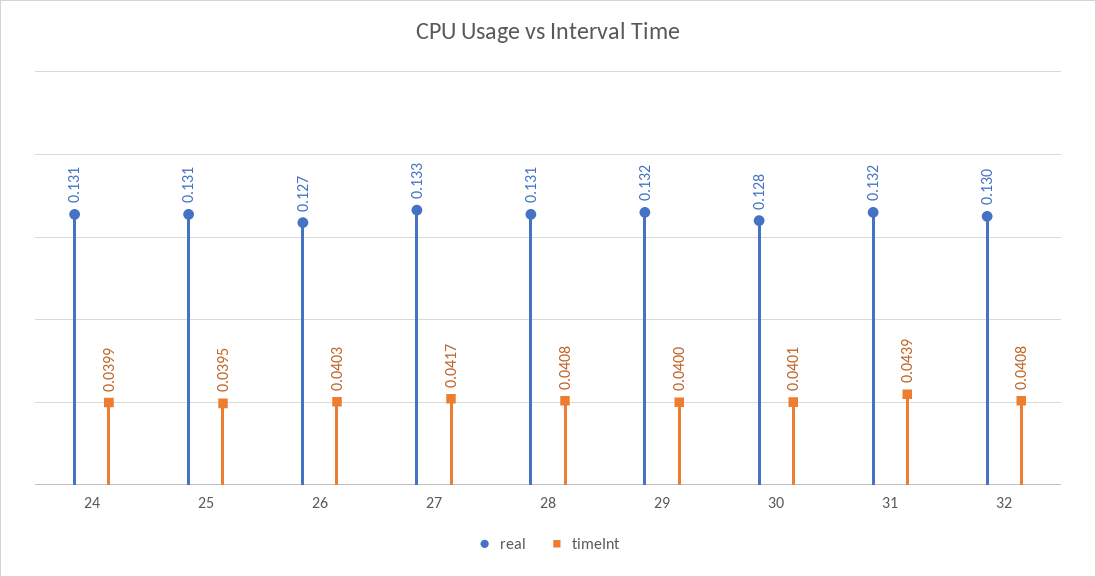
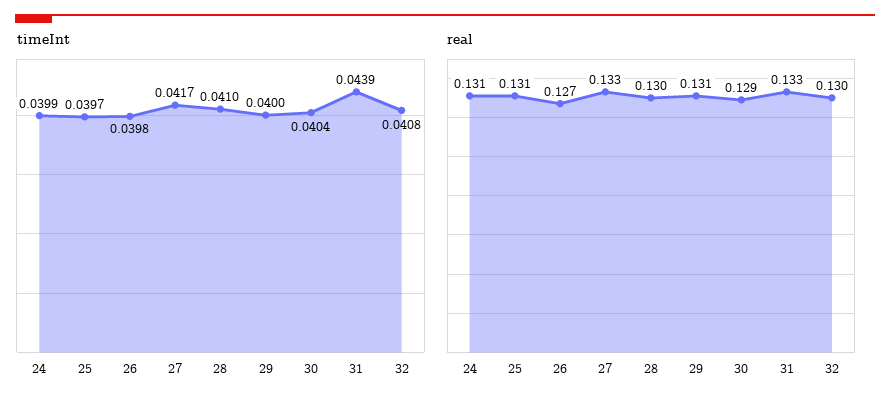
timeInt, 25: 0.0395 -> 0.0397
timeInt, 26: 0.0403 -> 0.0398
real, 28: 0.131 -> 0.13
timeInt, 28: 0.0408 -> 0.041
real, 29: 0.132 -> 0.131
real, 30: 0.128 -> 0.129
timeInt, 30: 0.0401 -> 0.0404
real, 31: 0.132 -> 0.133

